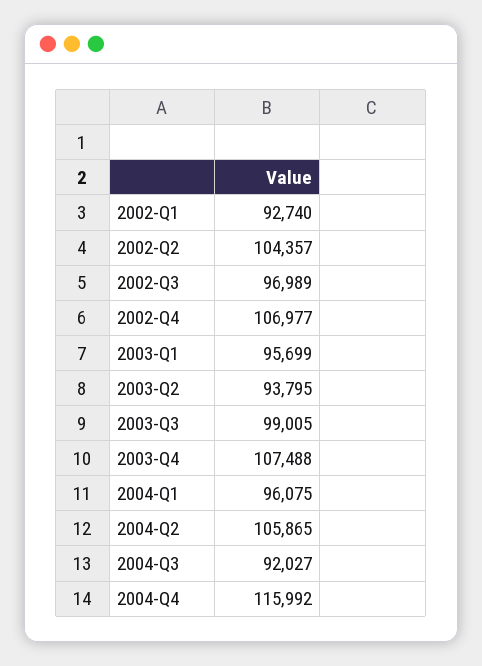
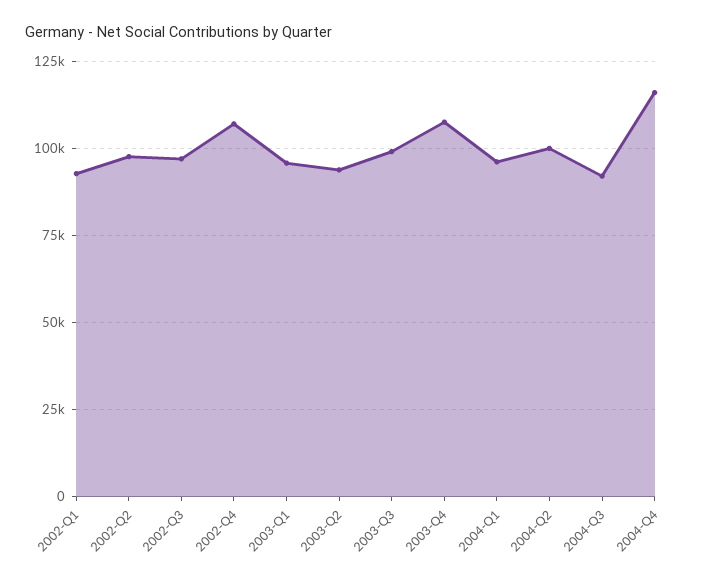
2002-Q2: 104357 -> 97500
2004-Q2: 105865 -> 100000

